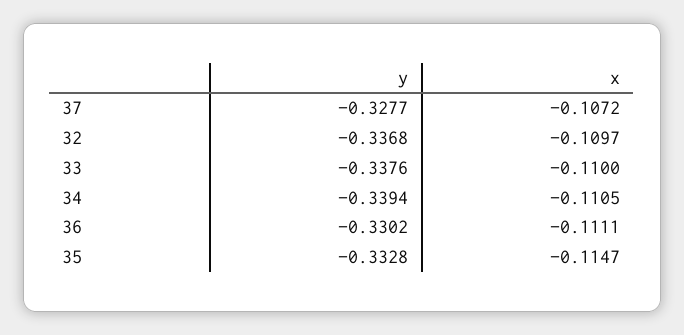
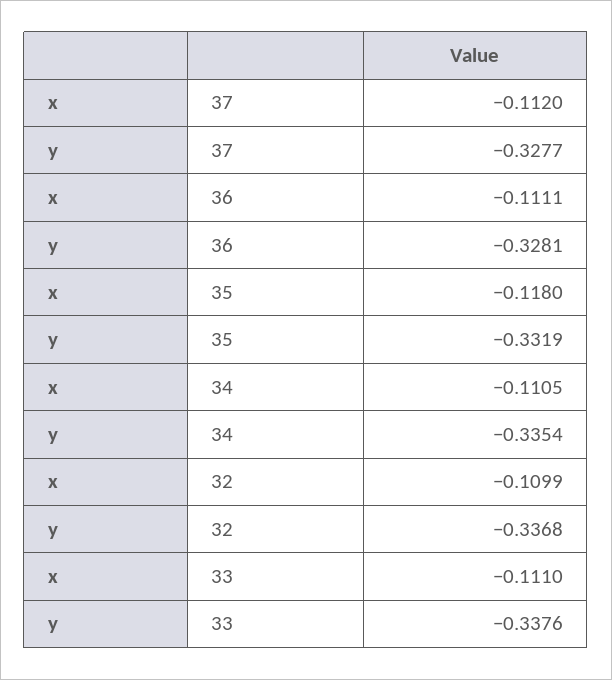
x, 37: -0.1072 -> -0.112
x, 32: -0.1097 -> -0.1099
x, 33: -0.11 -> -0.111
y, 34: -0.3394 -> -0.3354
y, 36: -0.3302 -> -0.3281
y, 35: -0.3328 -> -0.3319
x, 35: -0.1147 -> -0.118

